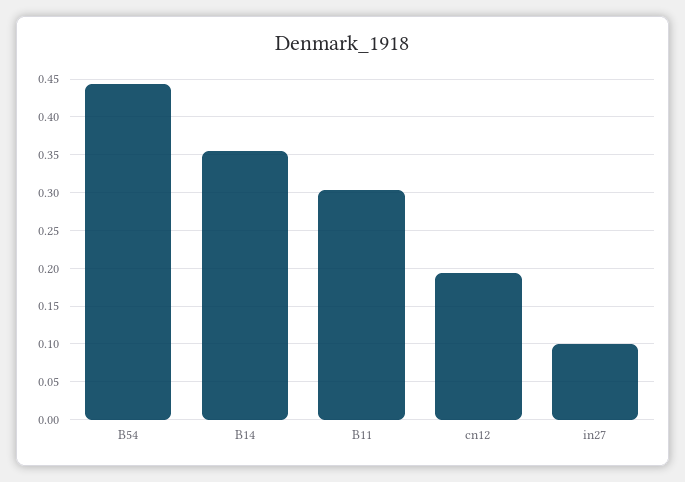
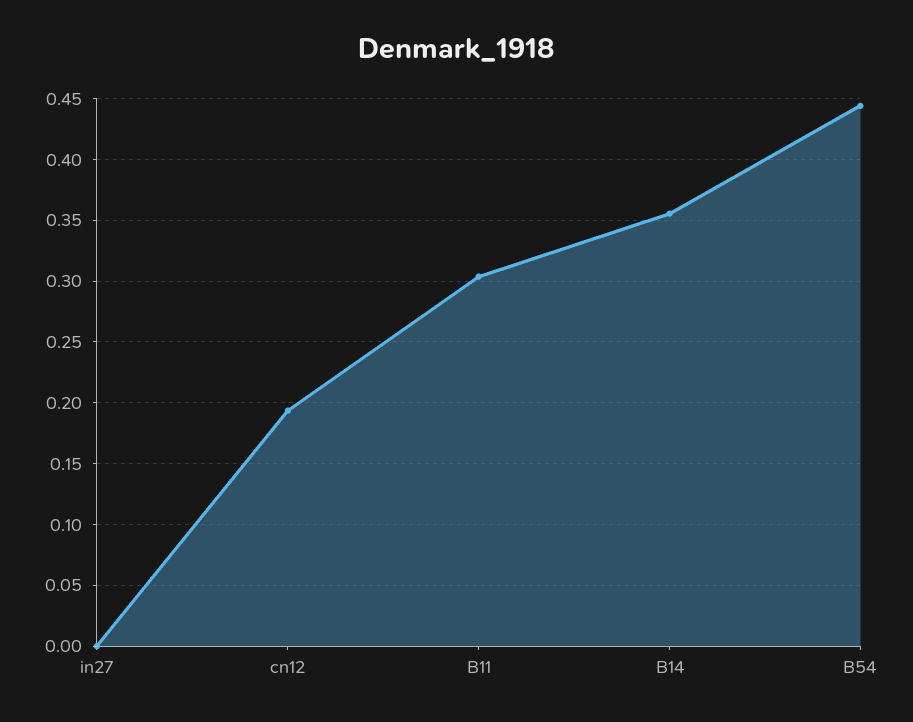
in27: 0.1 -> 0

